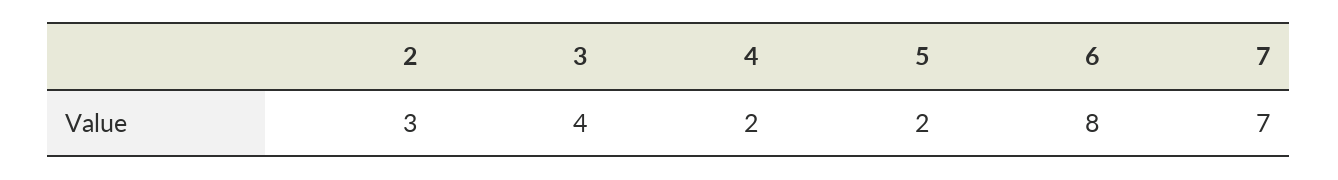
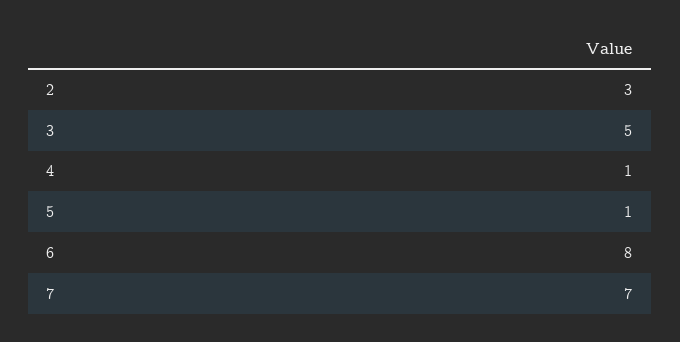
3: 4 -> 5
4: 2 -> 1
5: 2 -> 1

